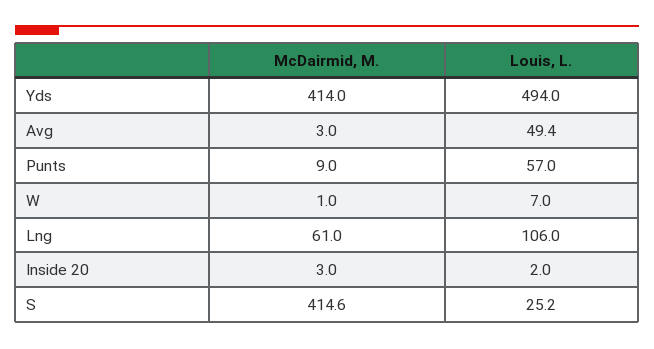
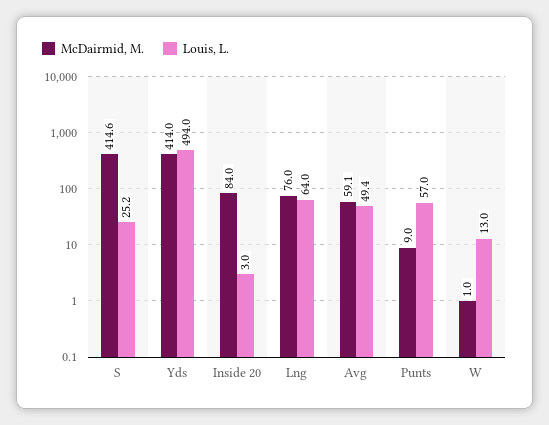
McDairmid, M., Avg: 3 -> 59.1
Louis, L., W: 7 -> 13
McDairmid, M., Lng: 61 -> 76
Louis, L., Lng: 106 -> 64
McDairmid, M., Inside 20: 3 -> 84
Louis, L., Inside 20: 2 -> 3

